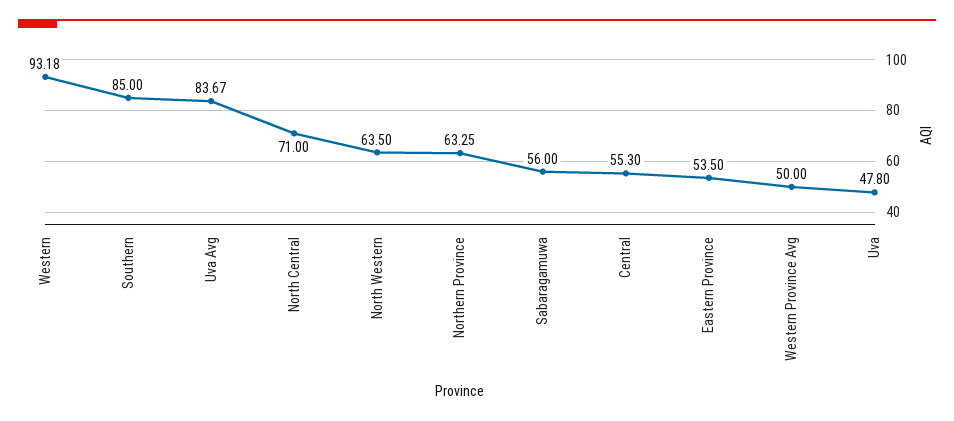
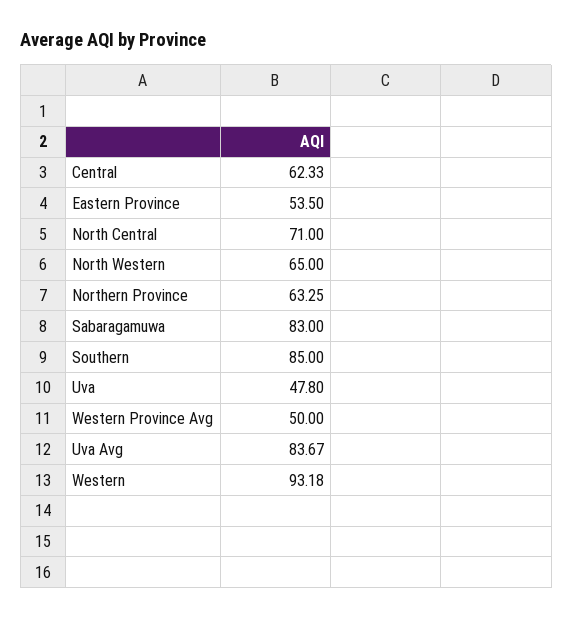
North Western: 63.5 -> 65
Sabaragamuwa: 56 -> 83
Central: 55.3 -> 62.33

